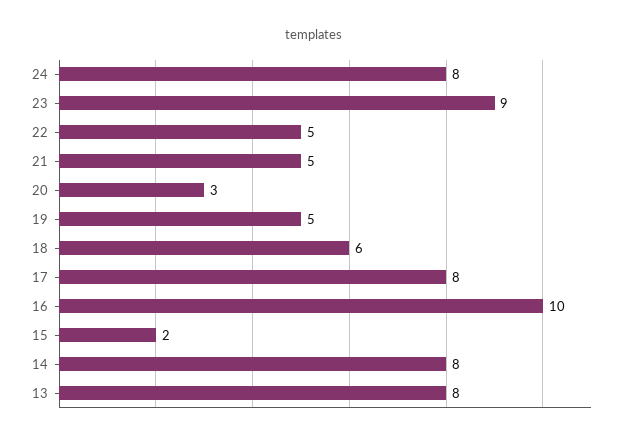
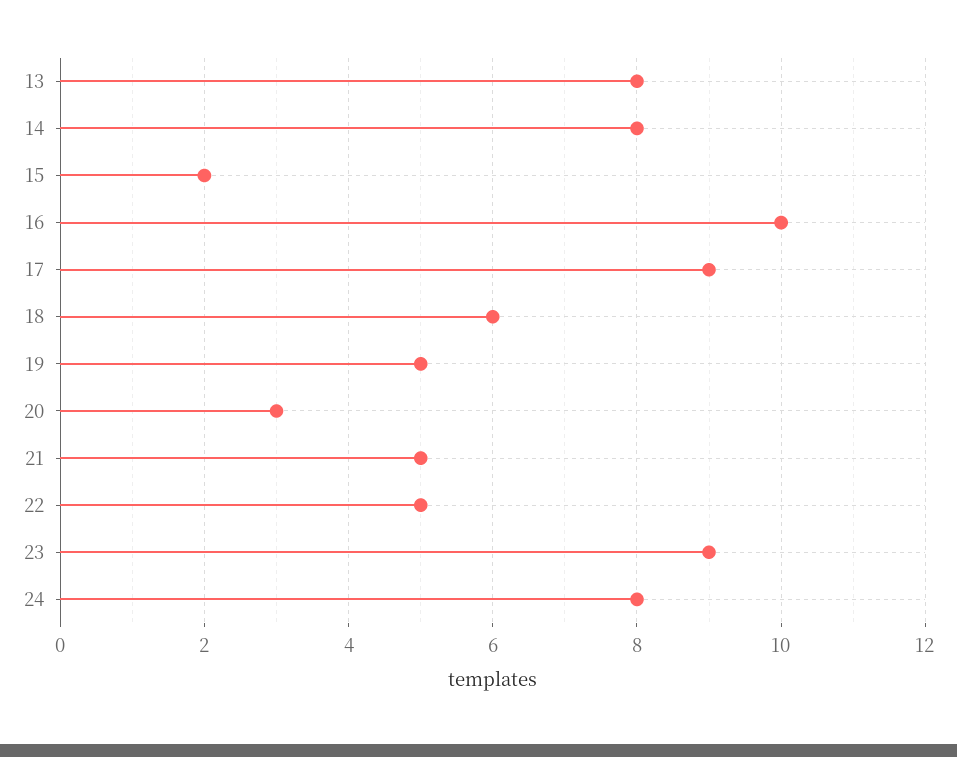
17: 8 -> 9

